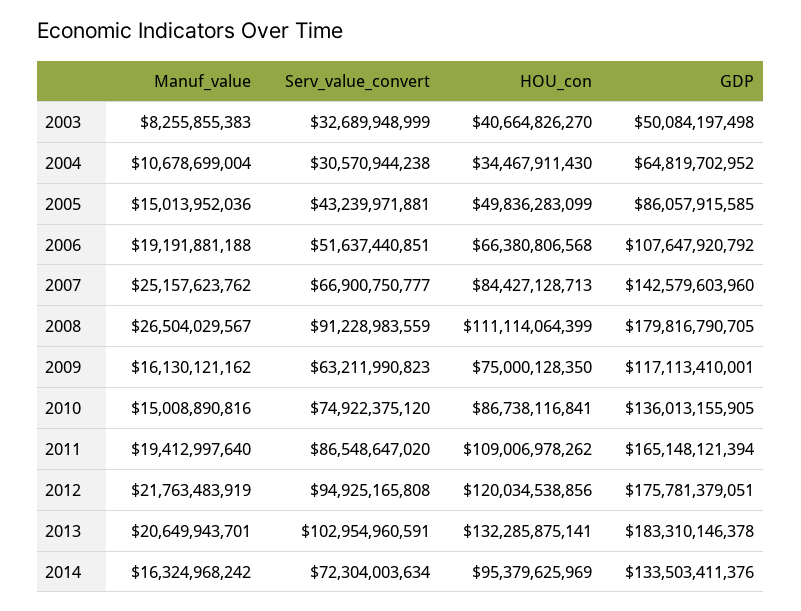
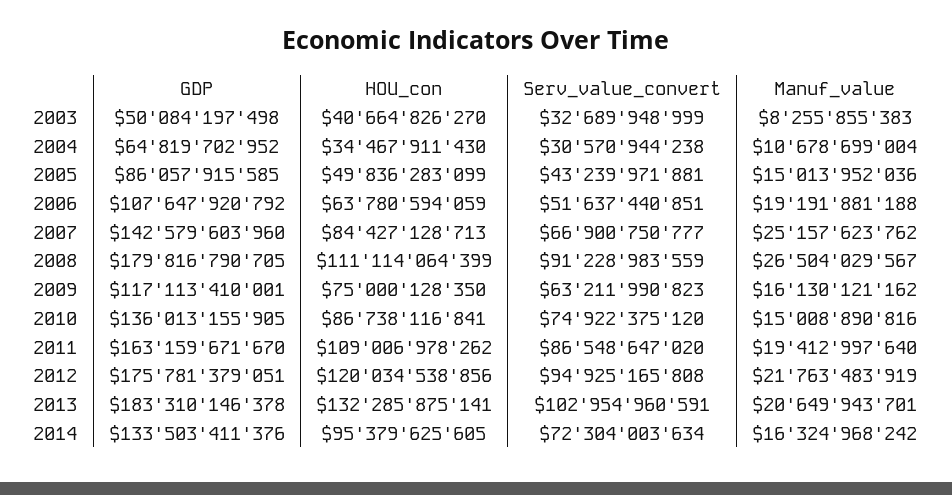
HOU_con, 2006: 66380806568 -> 63780594059
GDP, 2011: 165148121394 -> 163159671670
HOU_con, 2014: 95379625969 -> 95379625605

